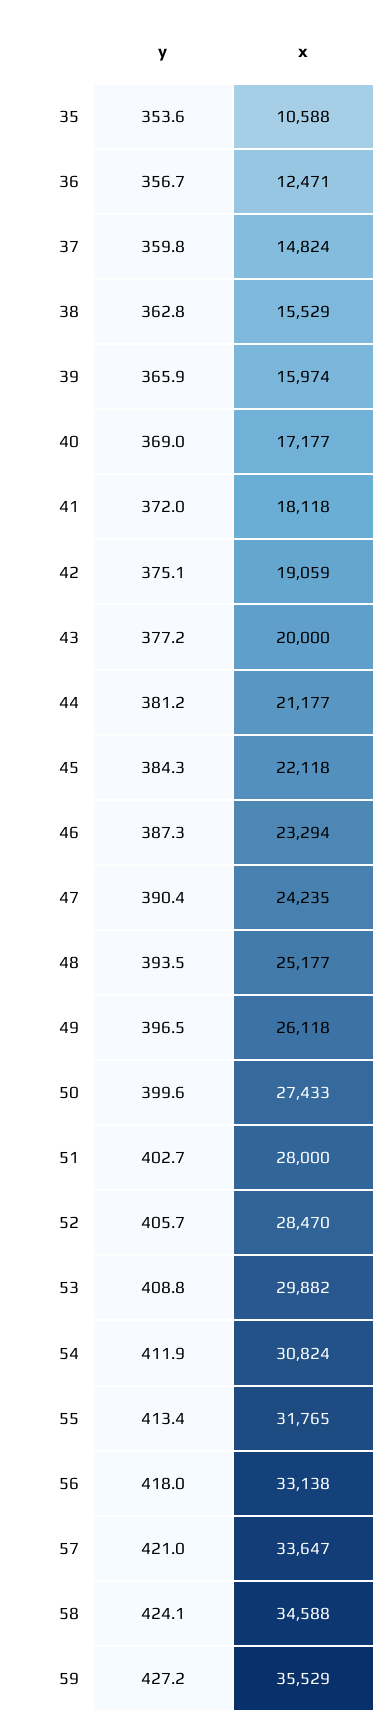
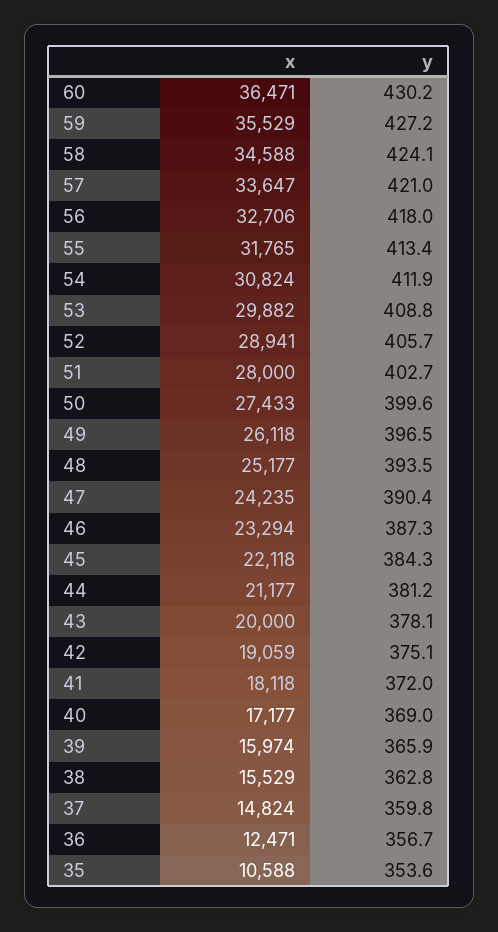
y, 43: 377.2 -> 378.1
x, 52: 28470 -> 28941
x, 56: 33138 -> 32706
x, 60: none -> 36471
y, 60: none -> 430.2

